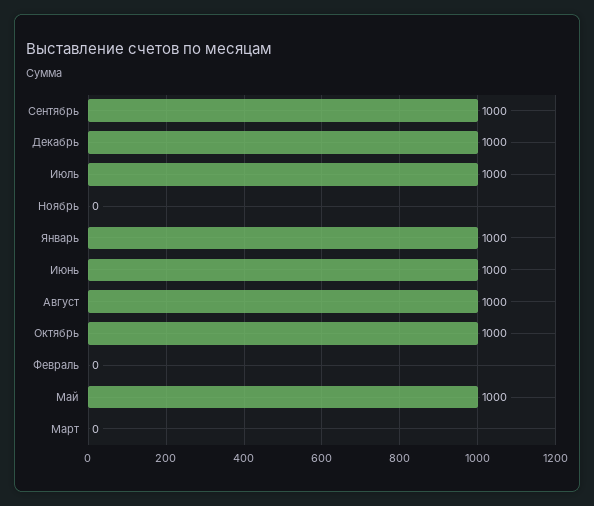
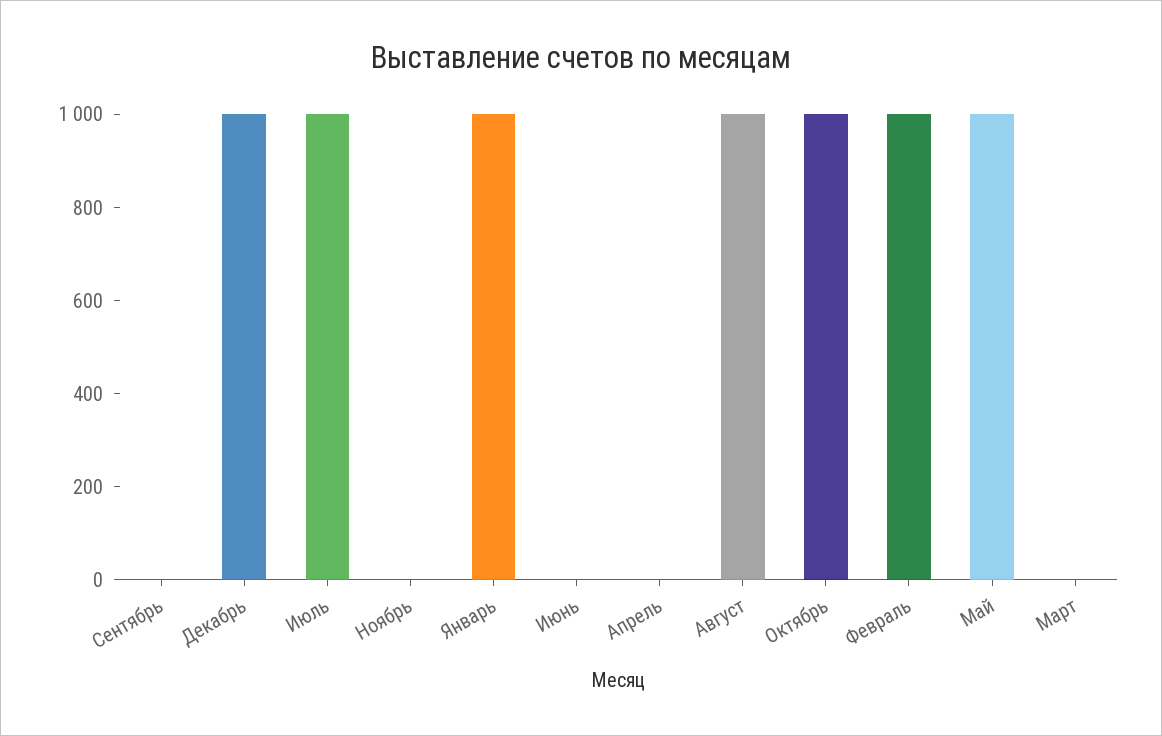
Сентябрь: 1000 -> 0
Июнь: 1000 -> 0
Февраль: 0 -> 1000
Апрель: none -> 0

